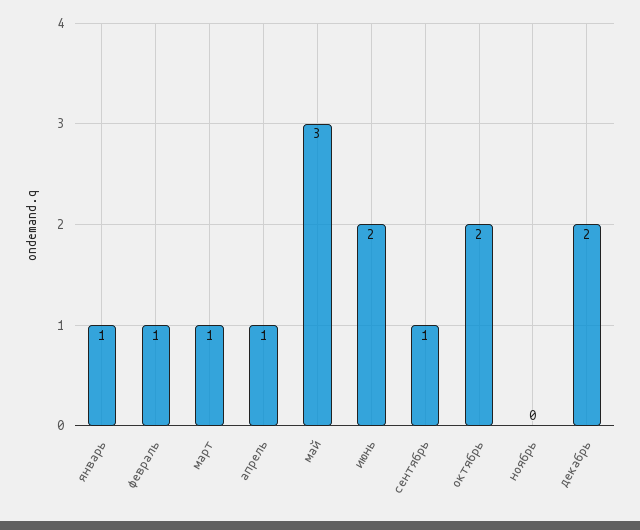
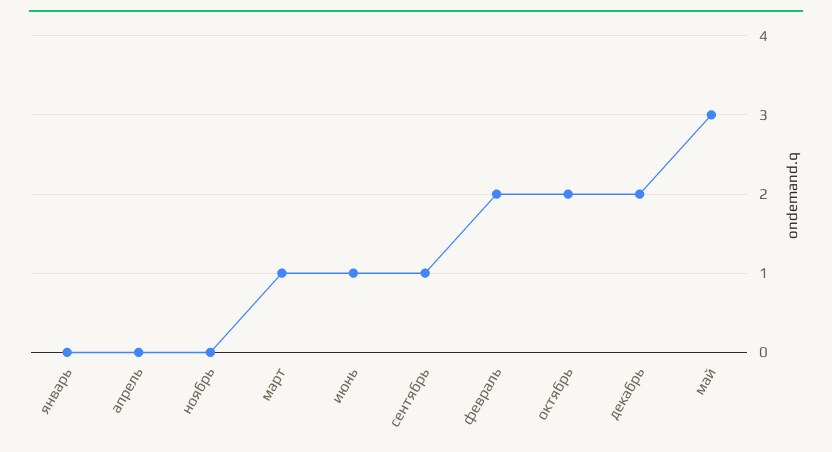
январь: 1 -> 0
февраль: 1 -> 2
апрель: 1 -> 0
июнь: 2 -> 1

